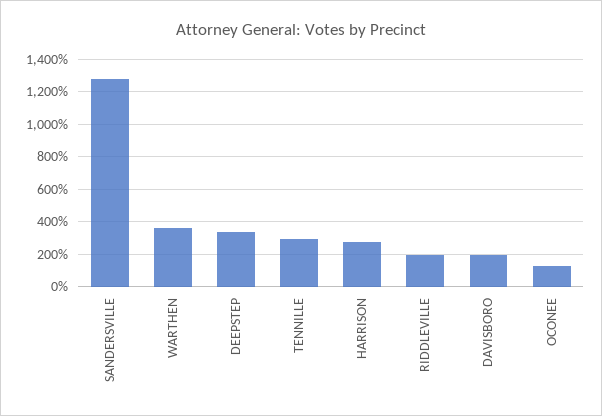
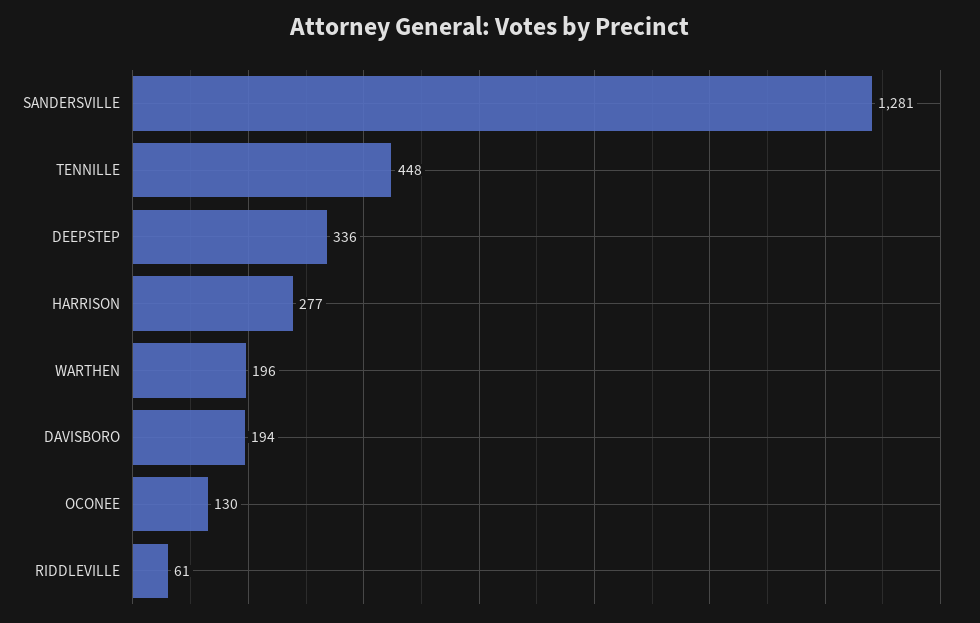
WARTHEN: 350 -> 196
TENNILLE: 300 -> 448
RIDDLEVILLE: 200 -> 61

